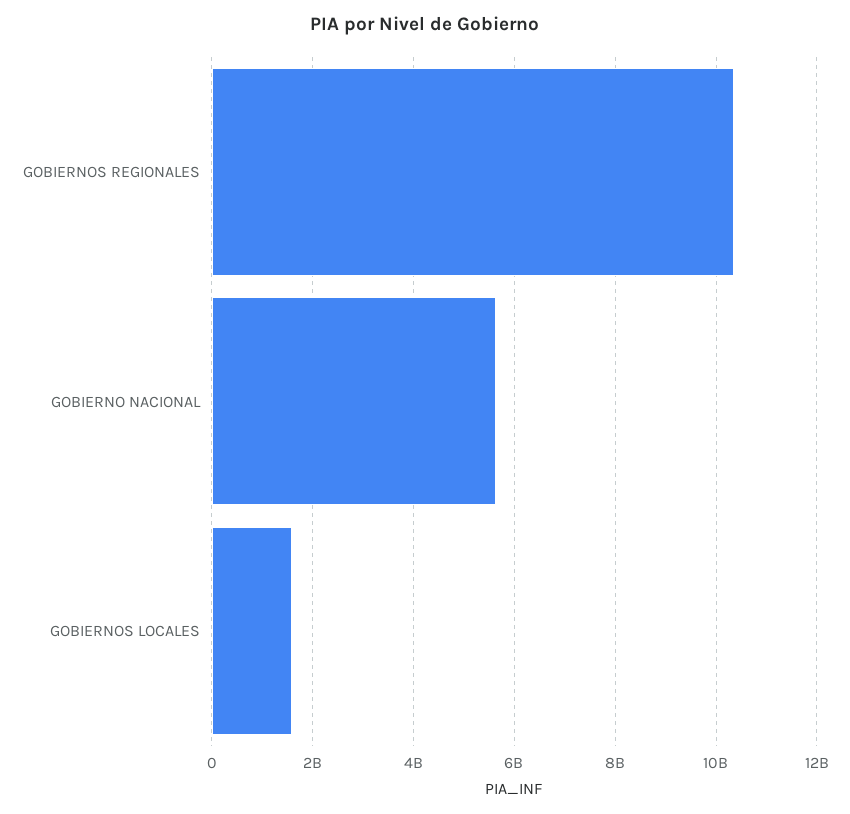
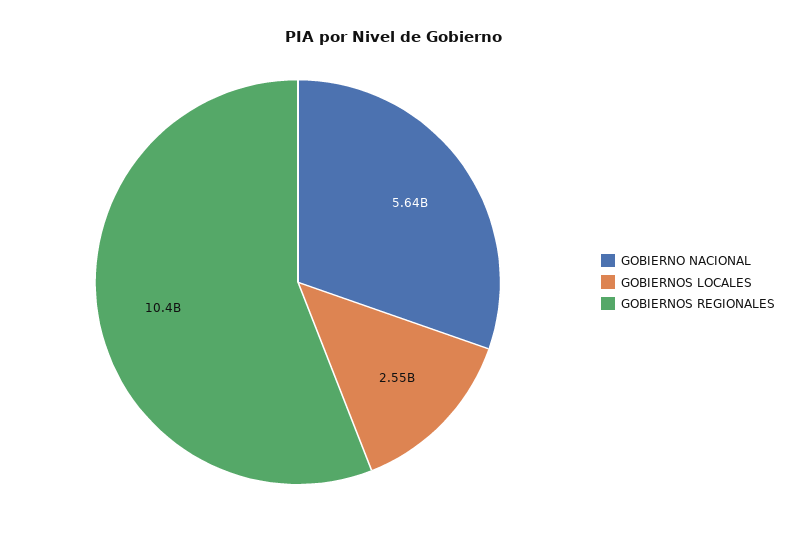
GOBIERNOS LOCALES: 1600000000 -> 2550000000

